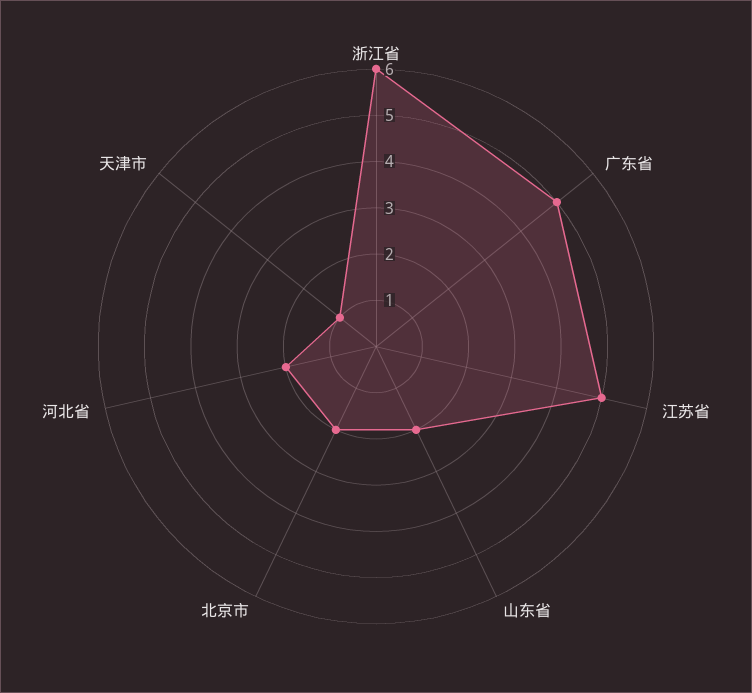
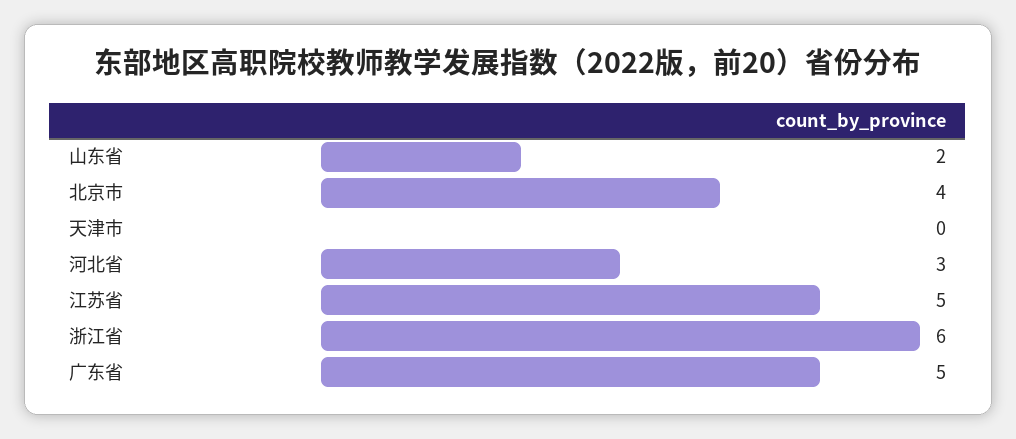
北京市: 2 -> 4
河北省: 2 -> 3
天津市: 1 -> 0

